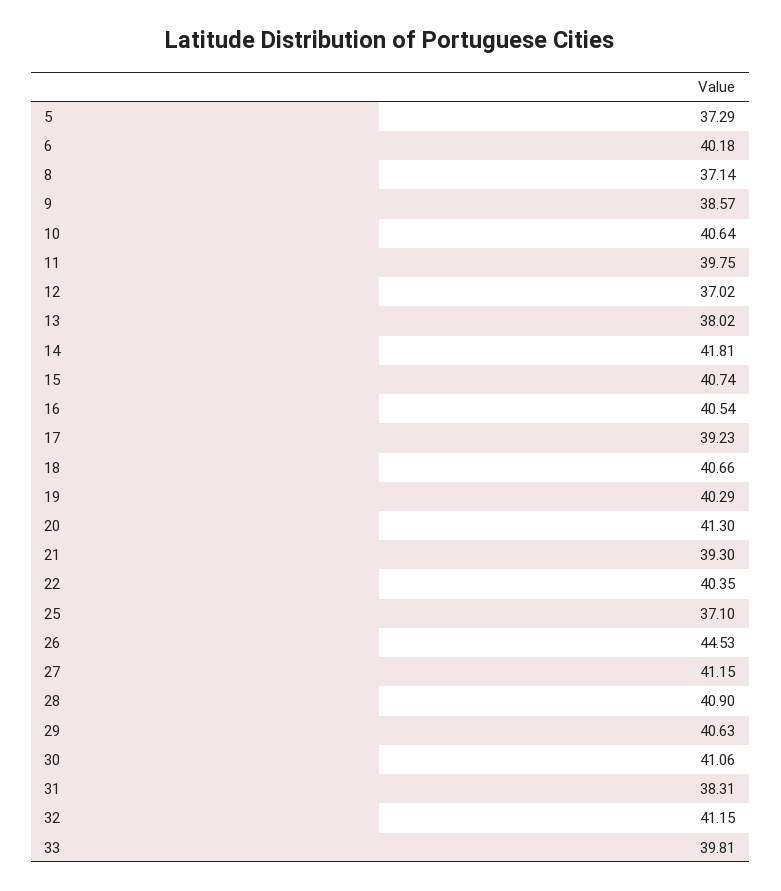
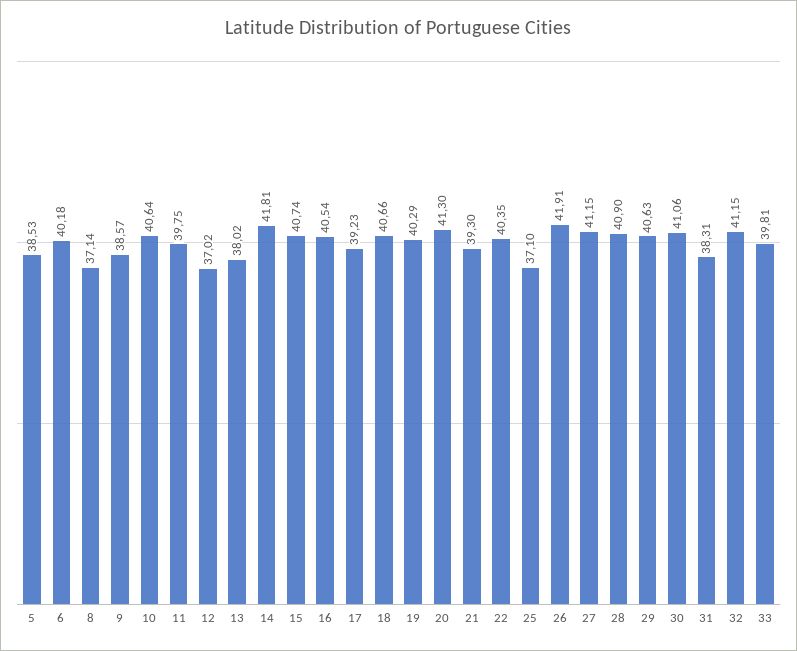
5: 37.29 -> 38.53
26: 44.53 -> 41.91

